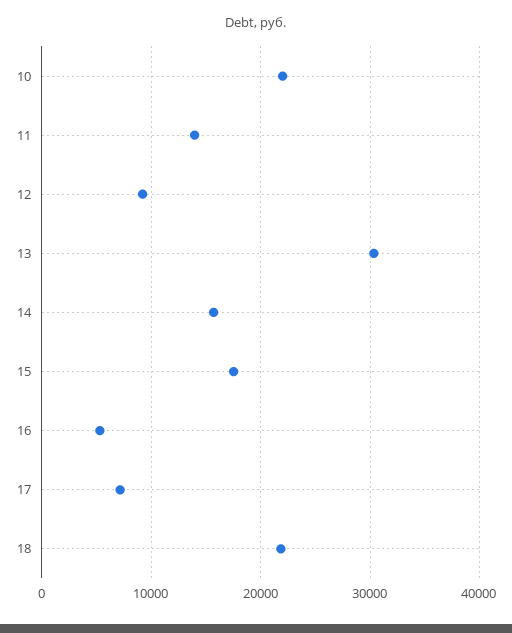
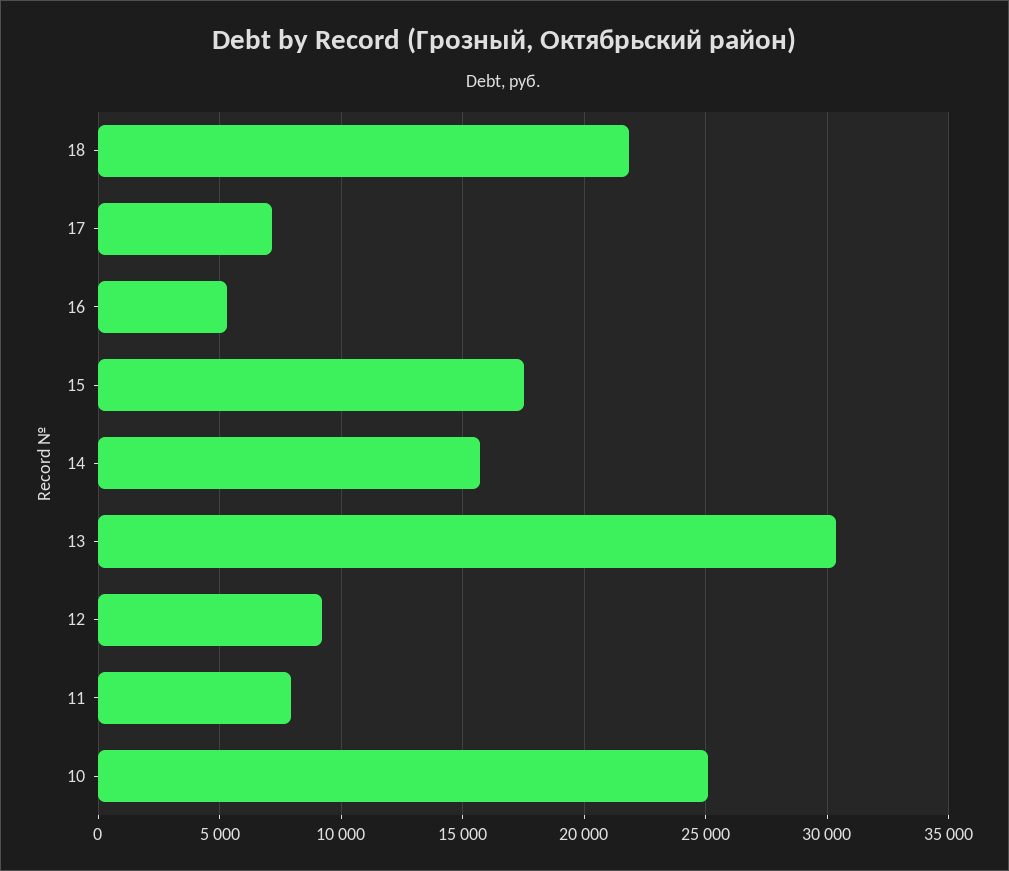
10: 22000 -> 25000
11: 14000 -> 8000

